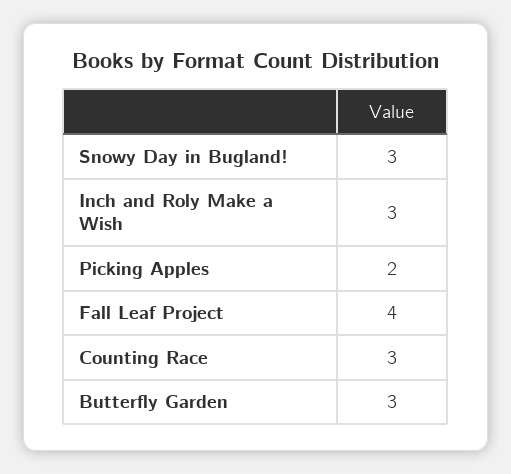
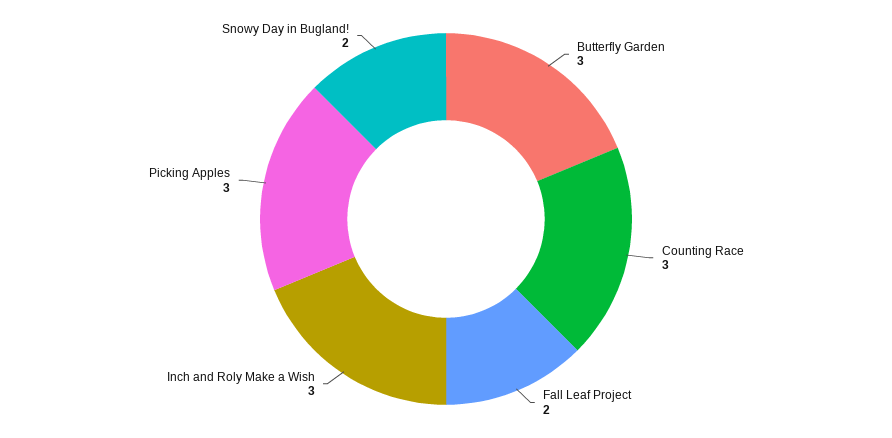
Snowy Day in Bugland!: 3 -> 2
Picking Apples: 2 -> 3
Fall Leaf Project: 4 -> 2

